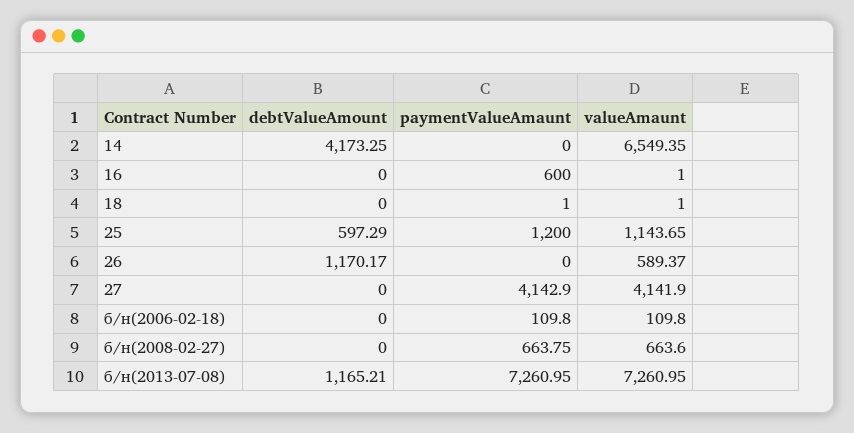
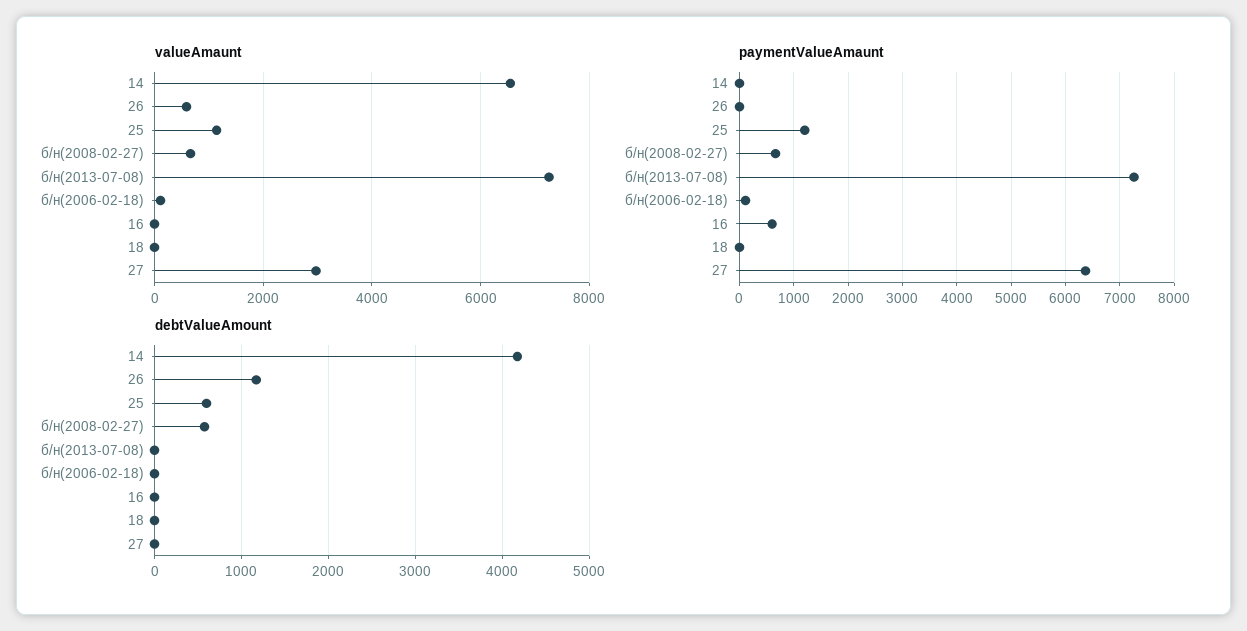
paymentValueAmaunt, 27: 4142.9 -> 6400
valueAmaunt, 27: 4141.9 -> 3000
debtValueAmount, б/н(2008-02-27): 0 -> 600
debtValueAmount, б/н(2013-07-08): 1165.21 -> 0

